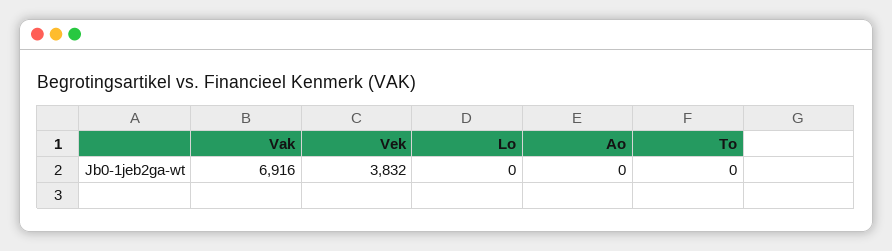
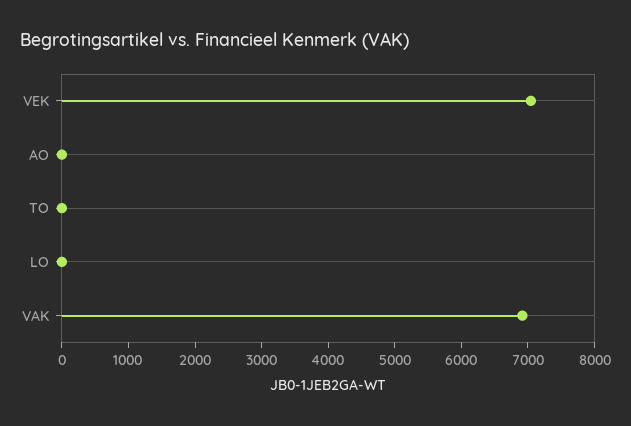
Vek: 3832 -> 7000

